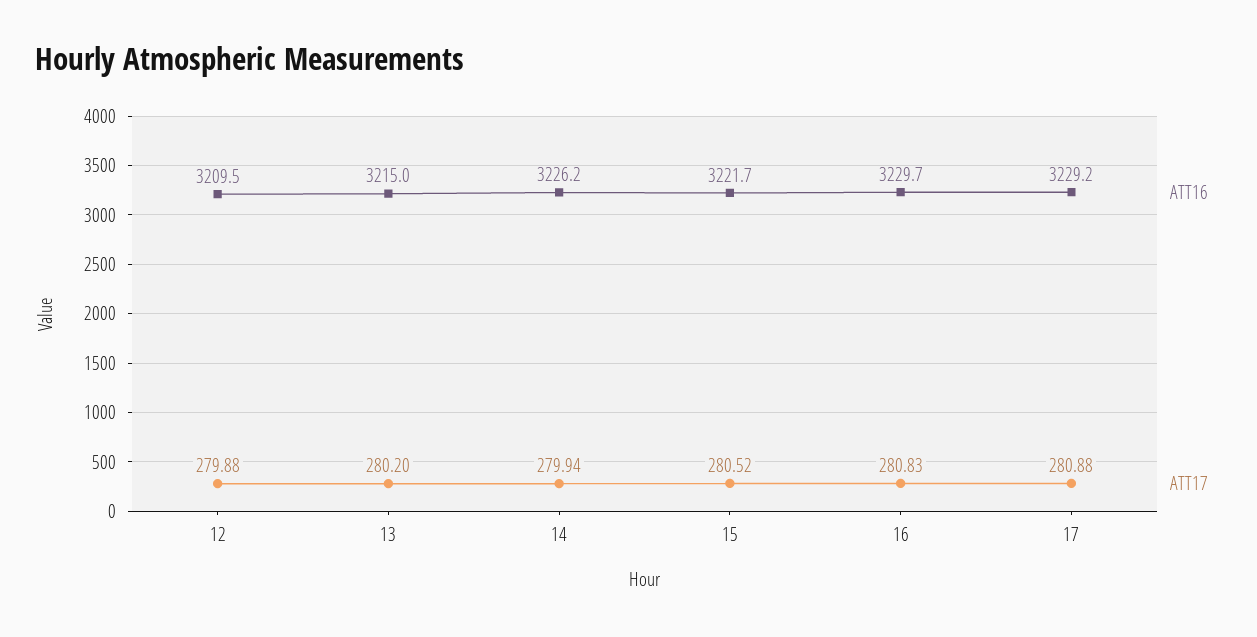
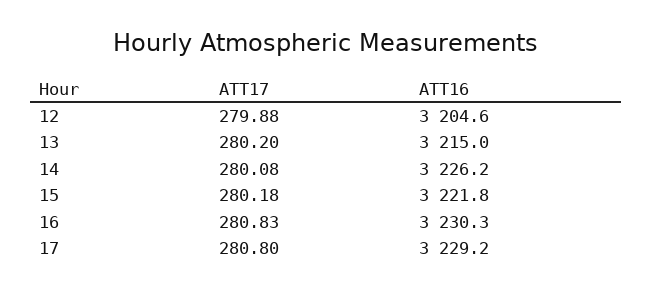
ATT16, 12: 3209.5 -> 3204.6
ATT17, 14: 279.94 -> 280.08
ATT16, 15: 3221.7 -> 3221.8
ATT17, 15: 280.52 -> 280.18
ATT16, 16: 3229.7 -> 3230.3
ATT17, 17: 280.88 -> 280.8

